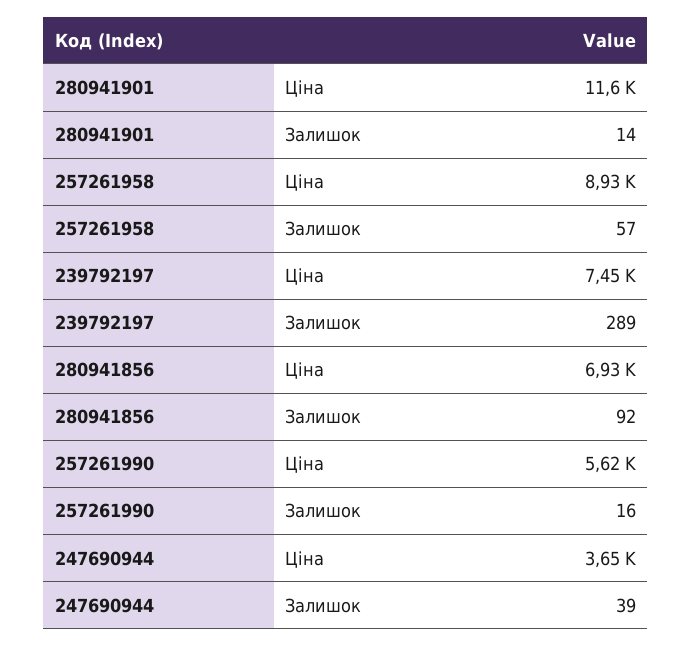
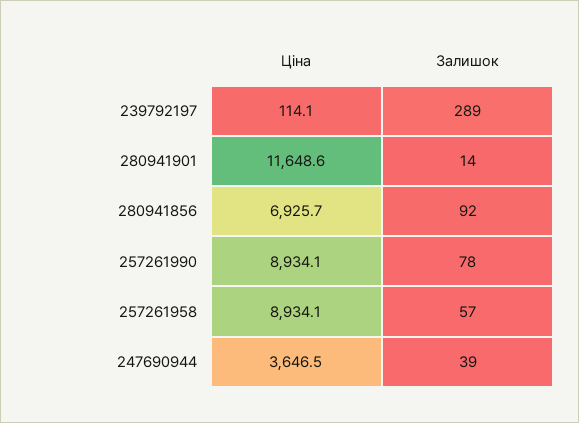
239792197, Ціна: 7450 -> 114.1
257261990, Ціна: 5620 -> 8934.1
257261990, Залишок: 16 -> 78

